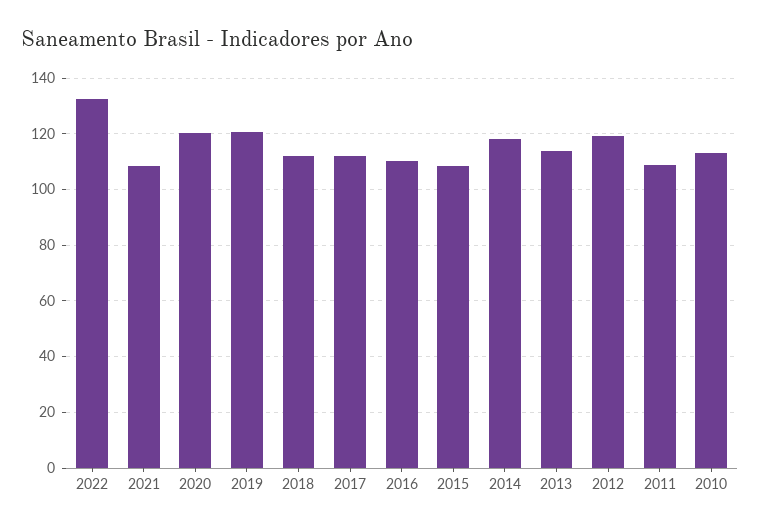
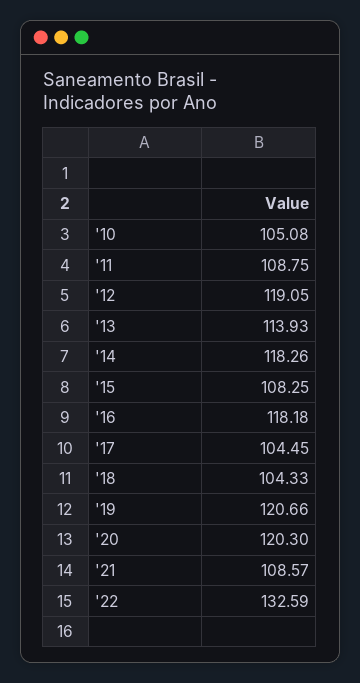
2018: 112.5 -> 104.33
2017: 112.5 -> 104.45
2016: 110 -> 118.18
2010: 112.5 -> 105.08

